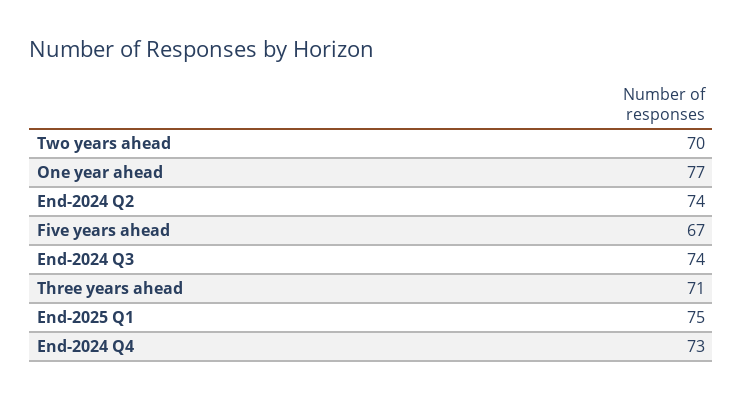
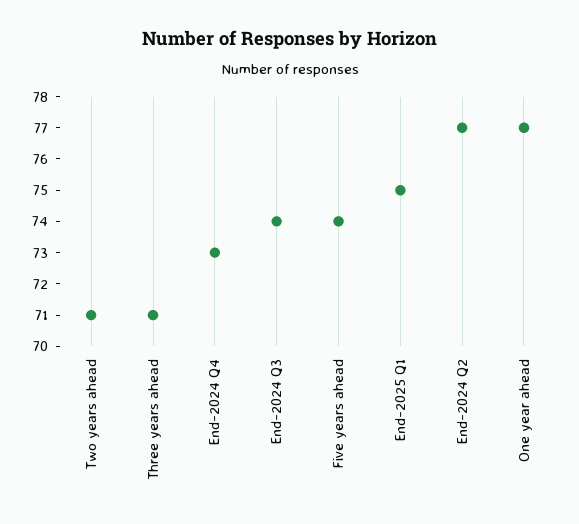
Two years ahead: 70 -> 71
End-2024 Q2: 74 -> 77
Five years ahead: 67 -> 74

